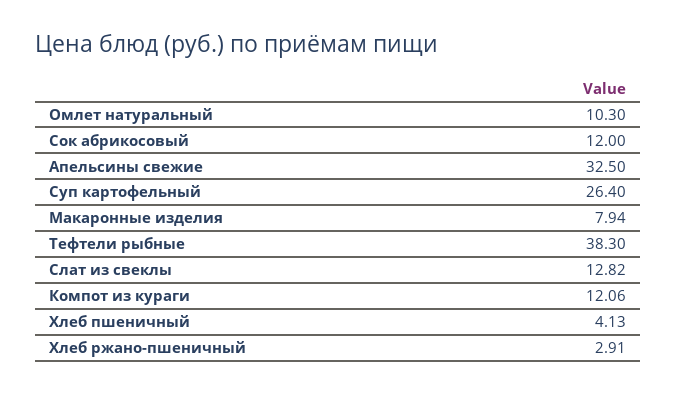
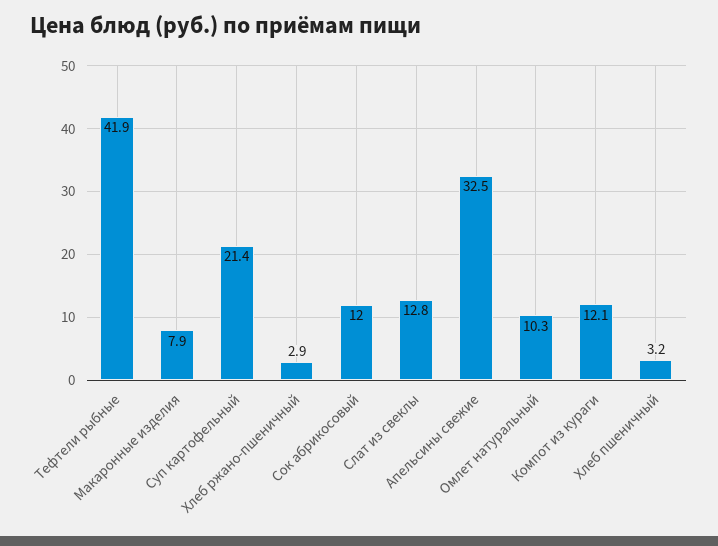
Суп картофельный: 26.4 -> 21.4
Тефтели рыбные: 38.3 -> 41.9
Хлеб пшеничный: 4.13 -> 3.2

